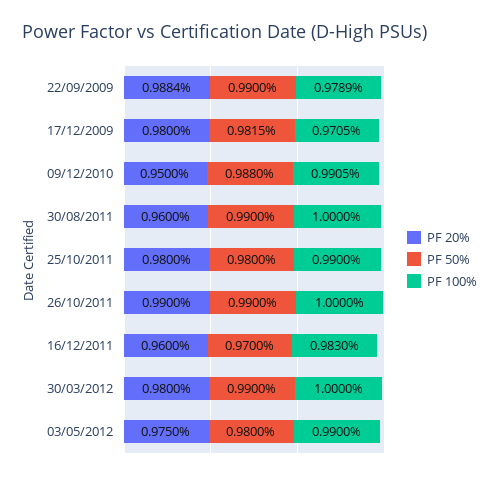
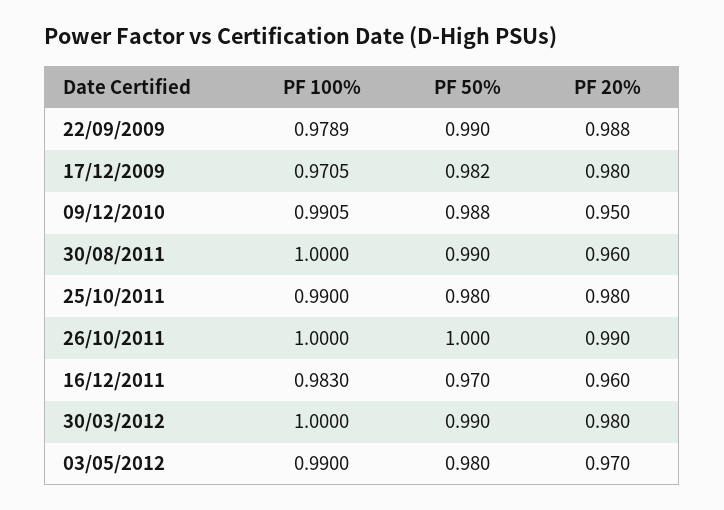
PF 50%, 26/10/2011: 0.99 -> 1
PF 20%, 03/05/2012: 0.975 -> 0.97

